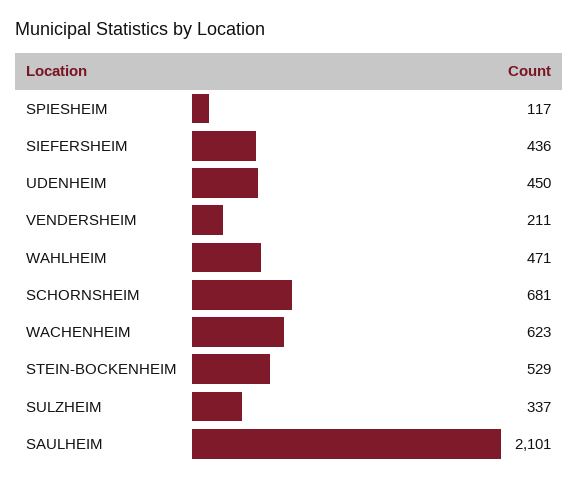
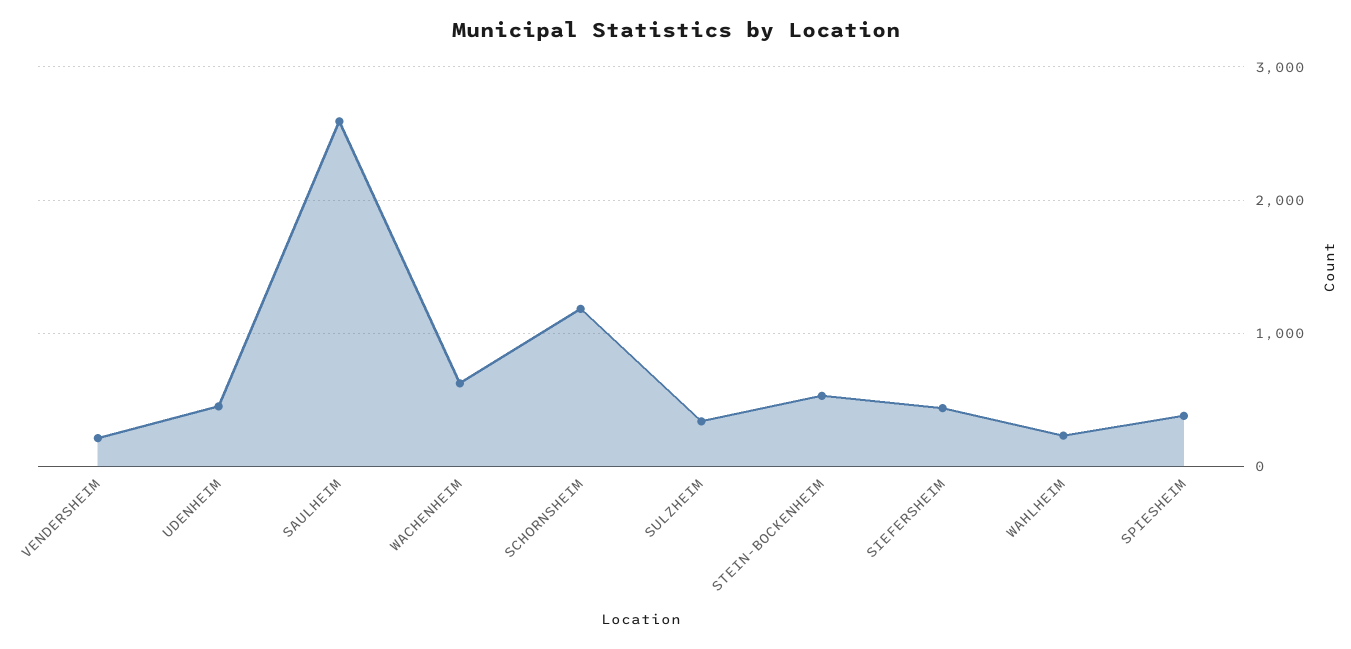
SPIESHEIM: 117 -> 400
WAHLHEIM: 471 -> 200
SCHORNSHEIM: 681 -> 1200
SAULHEIM: 2101 -> 2600

